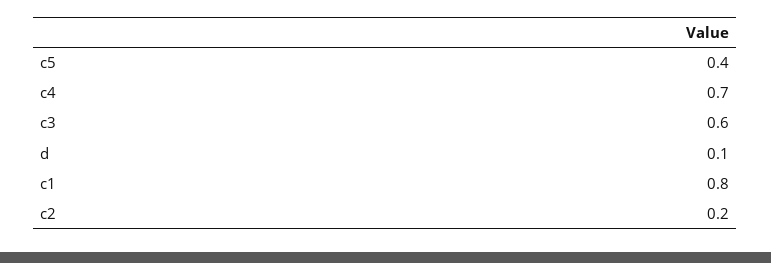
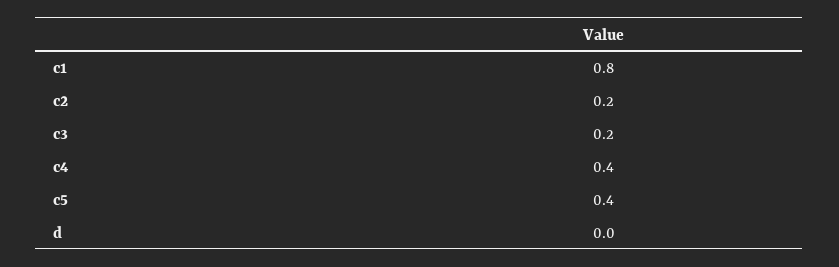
c4: 0.7 -> 0.4
c3: 0.6 -> 0.2
d: 0.1 -> 0

